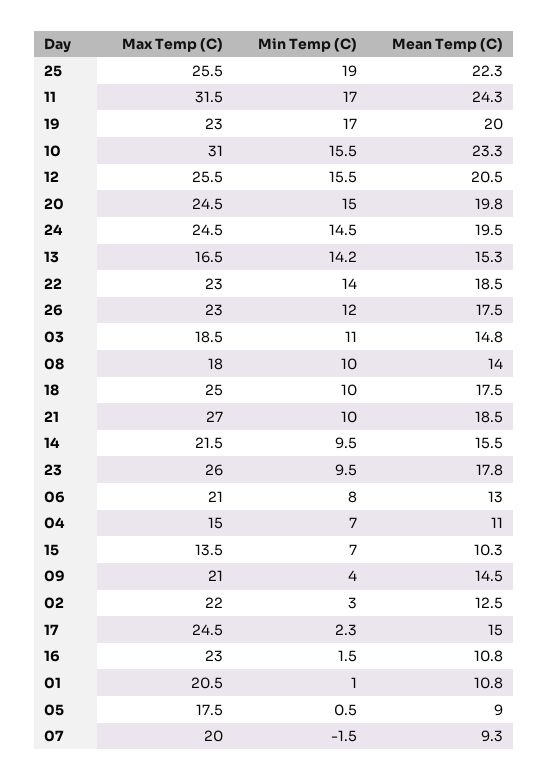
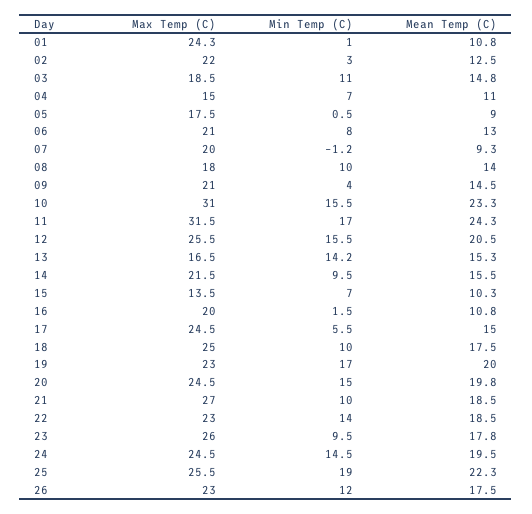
Min Temp (C), 17: 2.3 -> 5.5
Max Temp (C), 16: 23 -> 20
Max Temp (C), 01: 20.5 -> 24.3
Min Temp (C), 07: -1.5 -> -1.2

